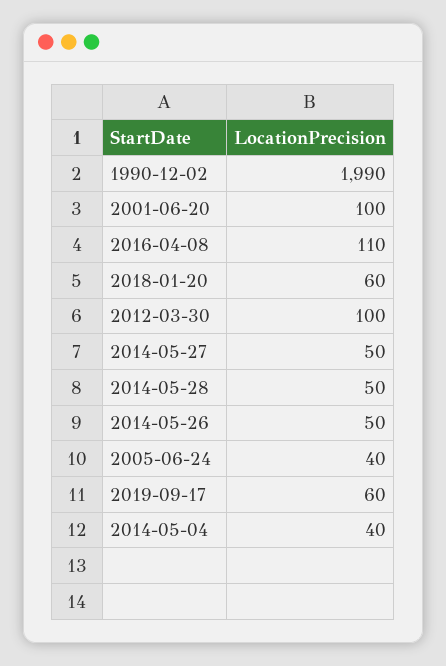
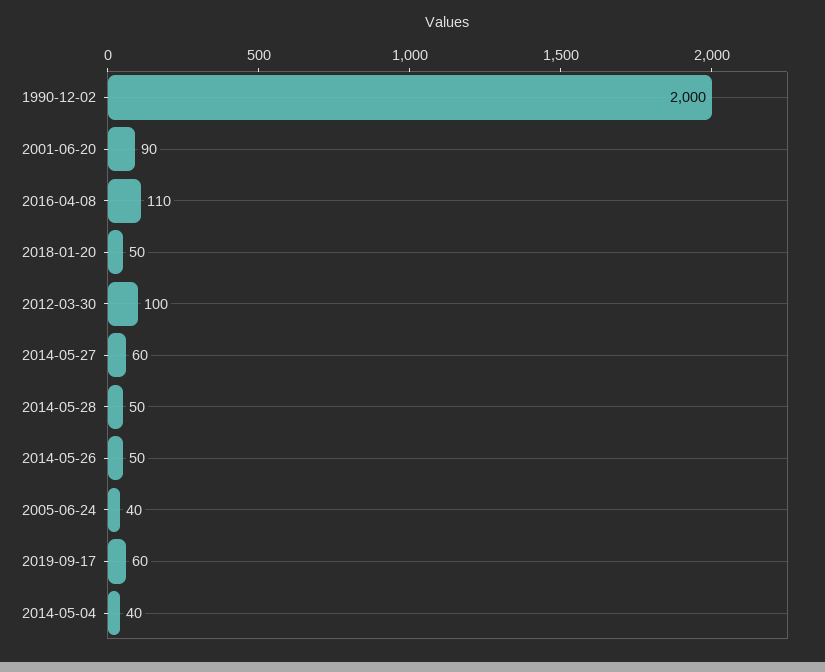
1990-12-02: 1990 -> 2000
2001-06-20: 100 -> 90
2018-01-20: 60 -> 50
2014-05-27: 50 -> 60

